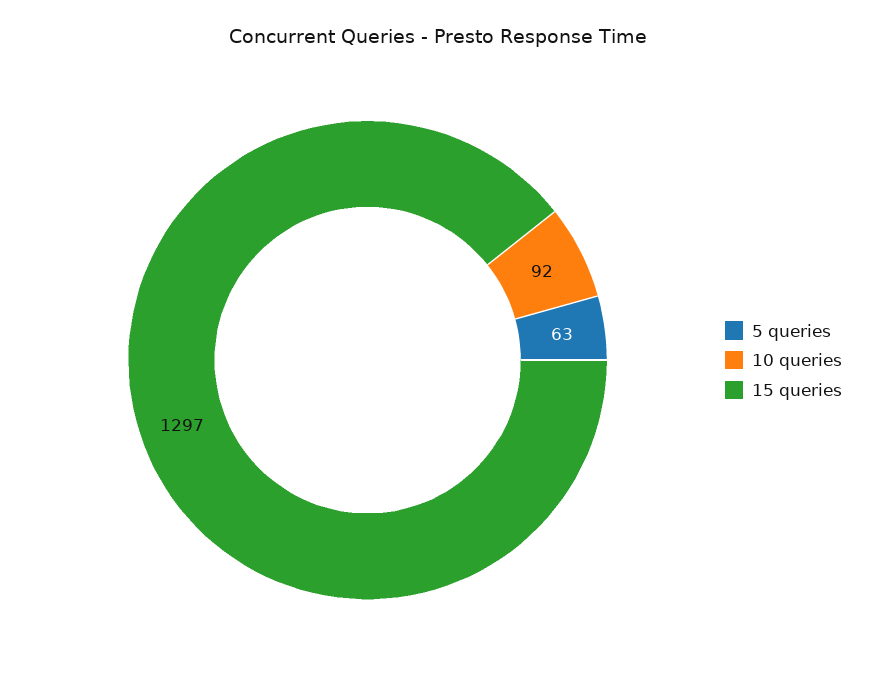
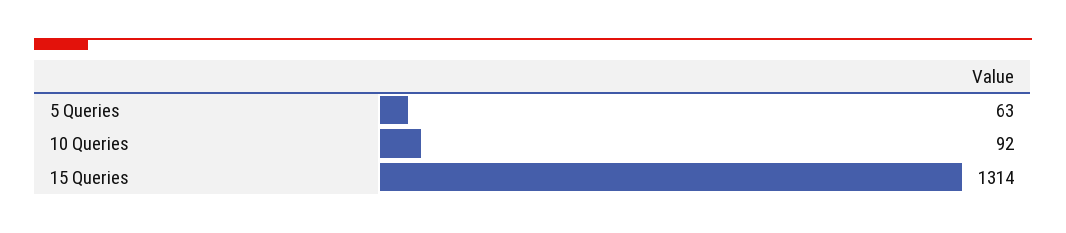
15 queries: 1297 -> 1314

